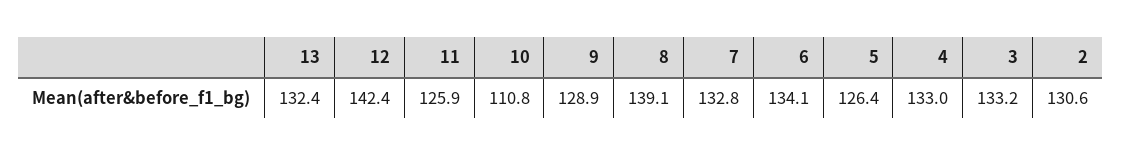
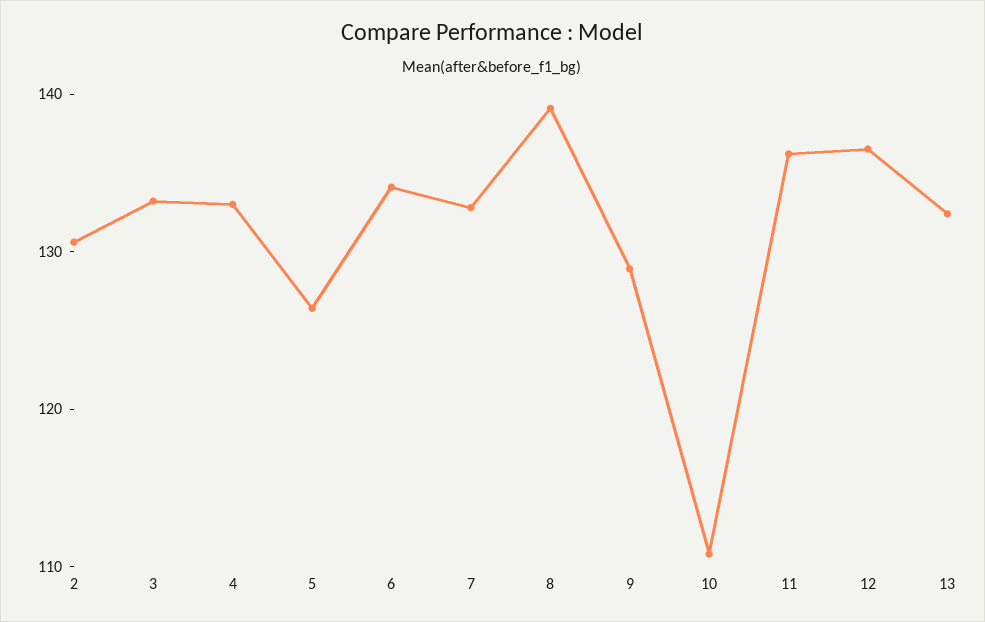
12: 142.4 -> 136
11: 125.9 -> 136

